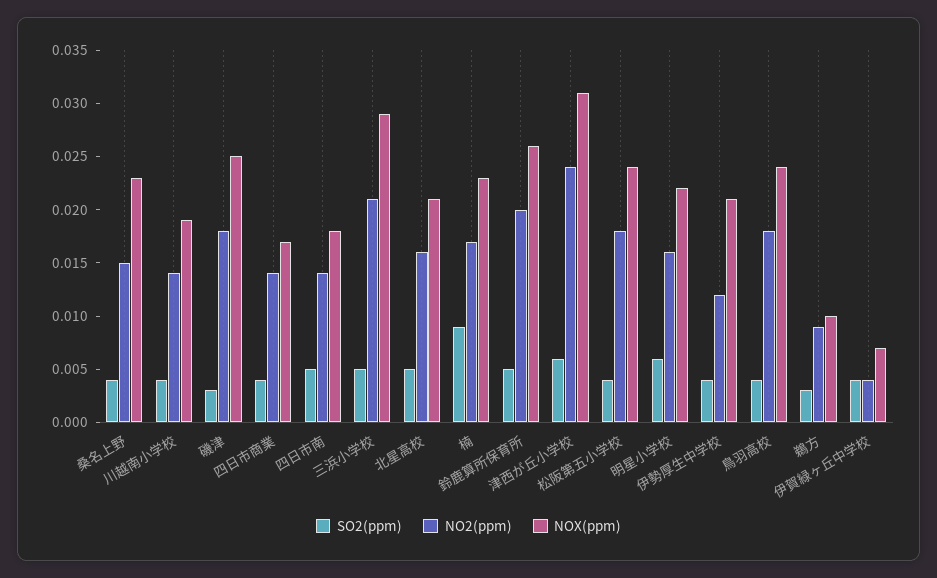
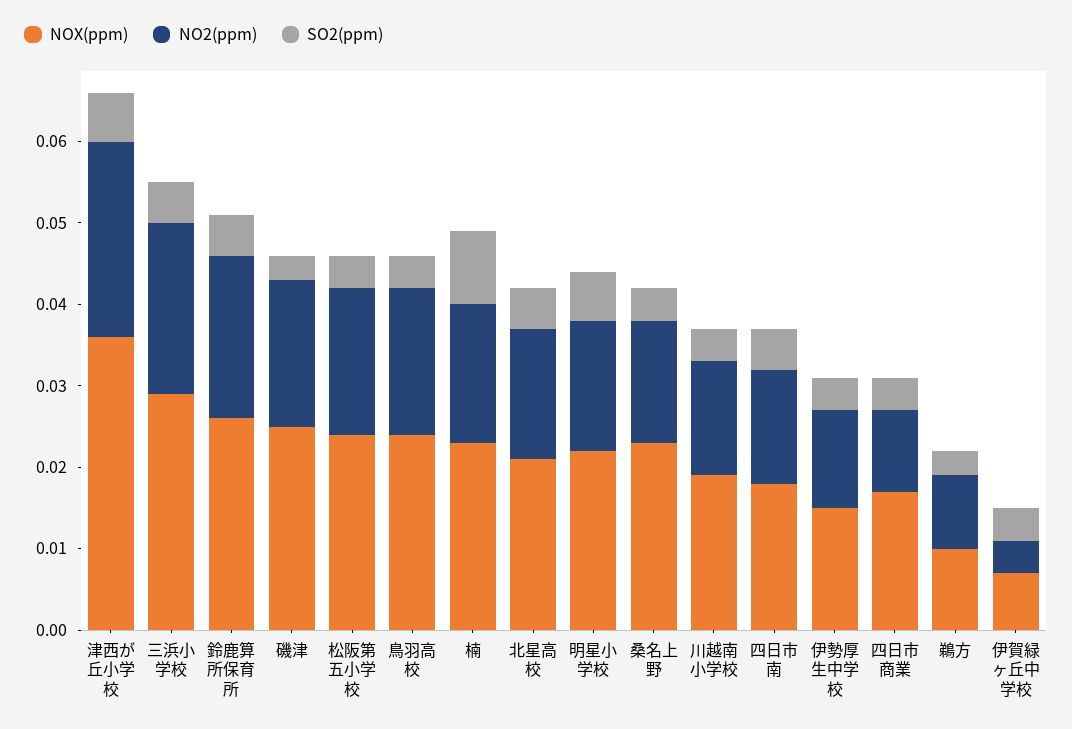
NO2(ppm), 四日市商業: 0.014 -> 0.01
NOX(ppm), 津西が丘小学校: 0.031 -> 0.036
NOX(ppm), 伊勢厚生中学校: 0.021 -> 0.015

